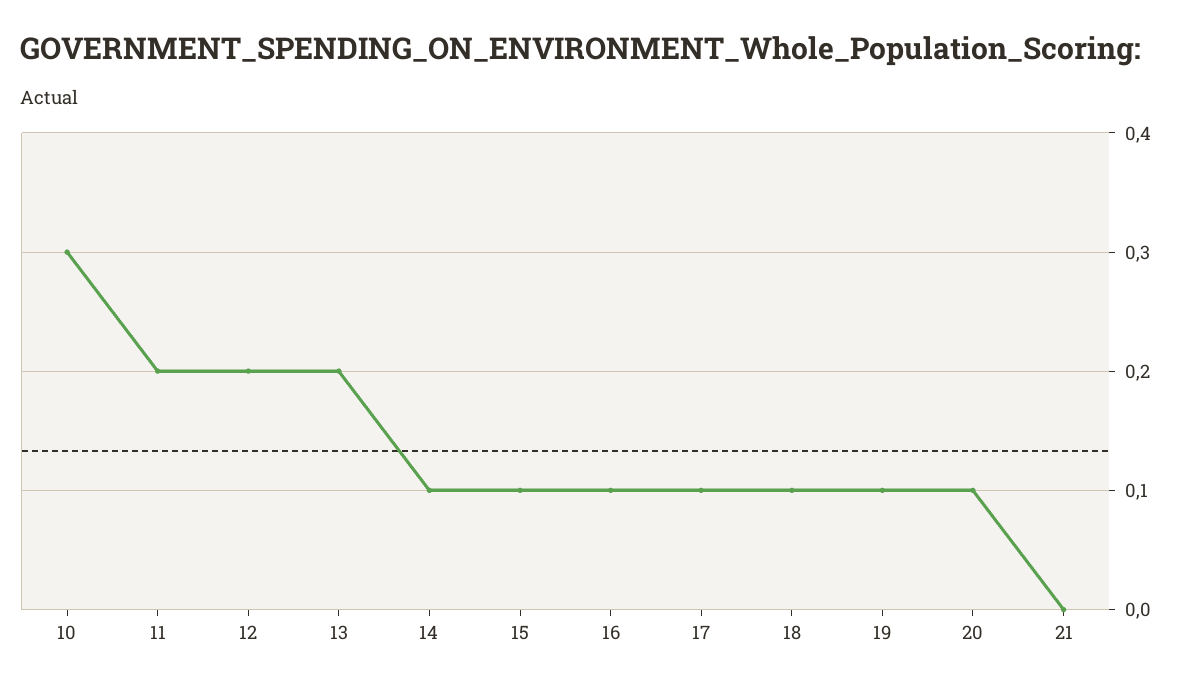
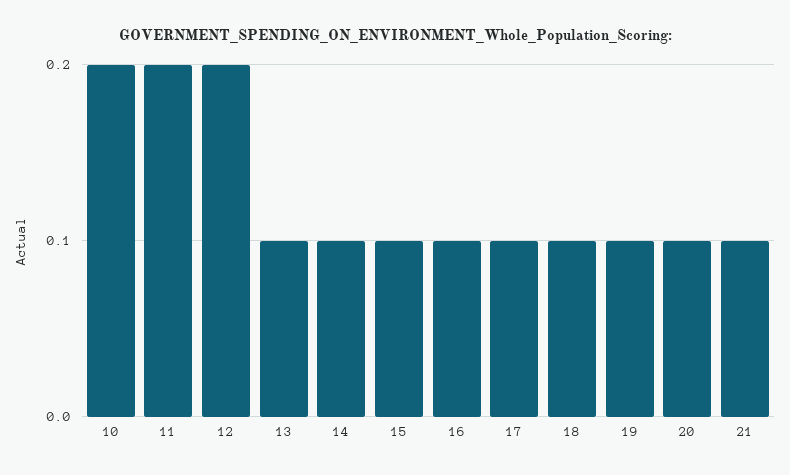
10: 0.3 -> 0.2
13: 0.2 -> 0.1
21: 0 -> 0.1

